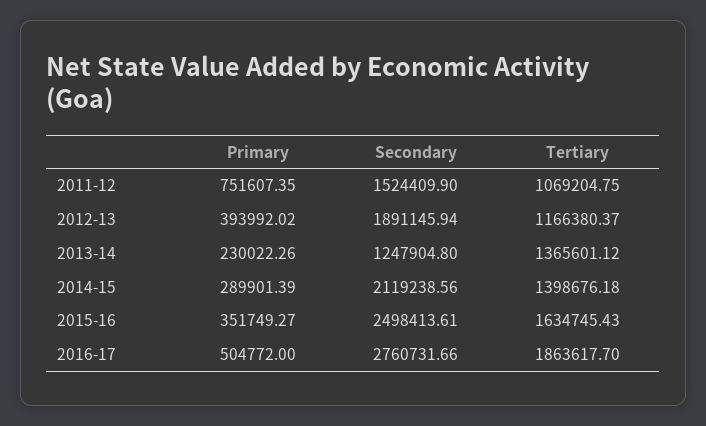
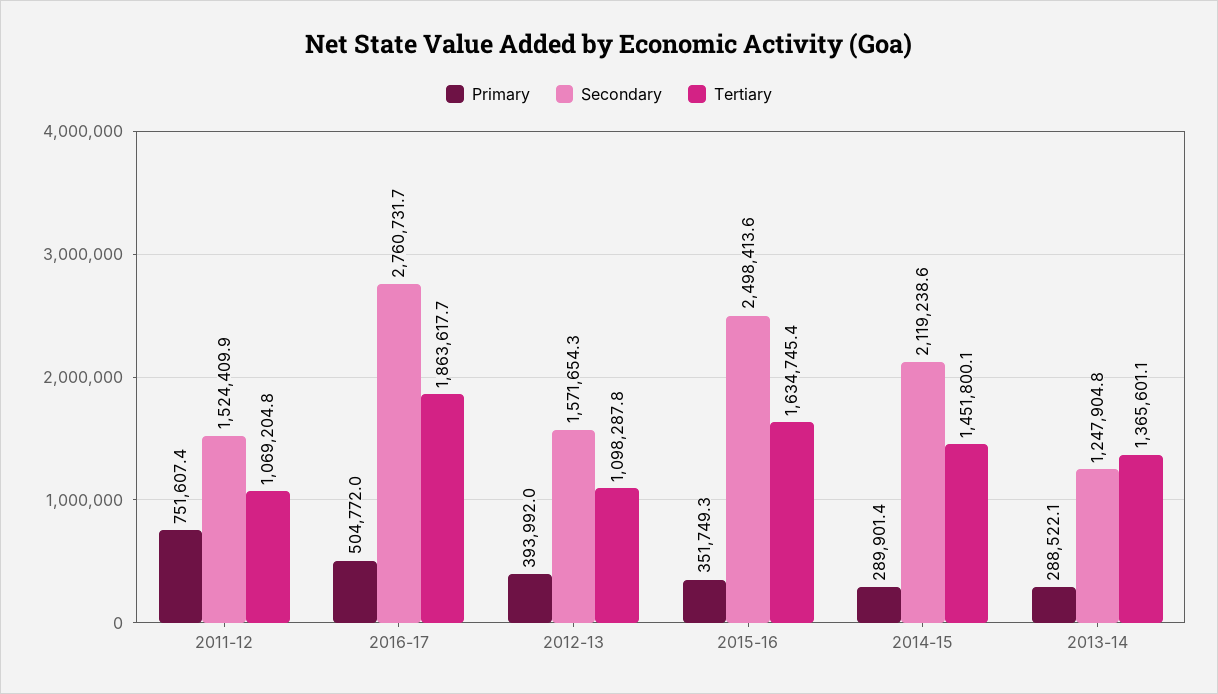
Secondary, 2012-13: 1891145.94 -> 1571654.3
Tertiary, 2012-13: 1166380.37 -> 1098287.8
Primary, 2013-14: 230022.26 -> 288522.1
Tertiary, 2014-15: 1398676.18 -> 1451800.1

